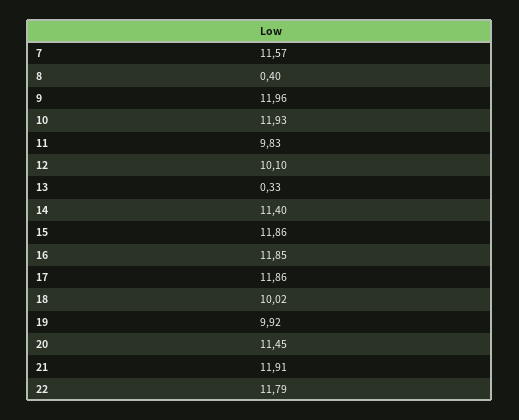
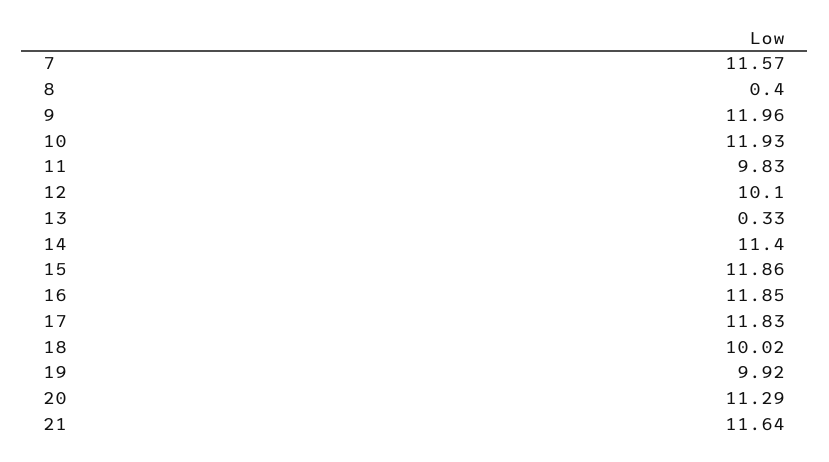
17: 11.86 -> 11.83
20: 11.45 -> 11.29
21: 11.91 -> 11.64
22: 11.79 -> none

